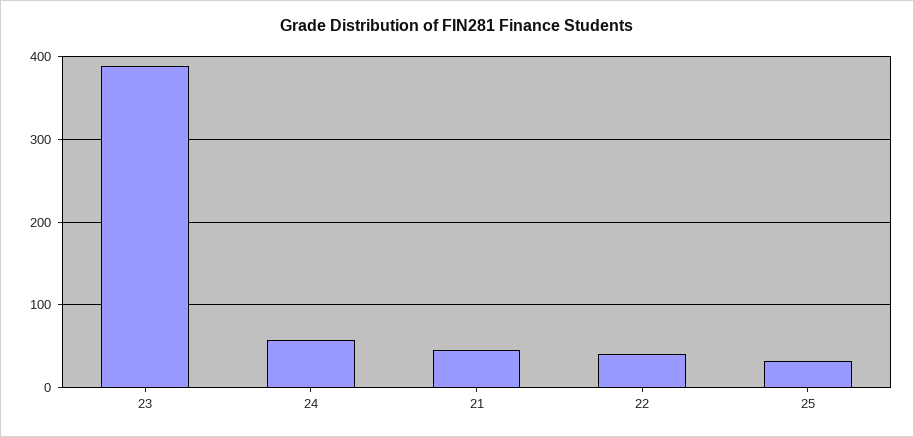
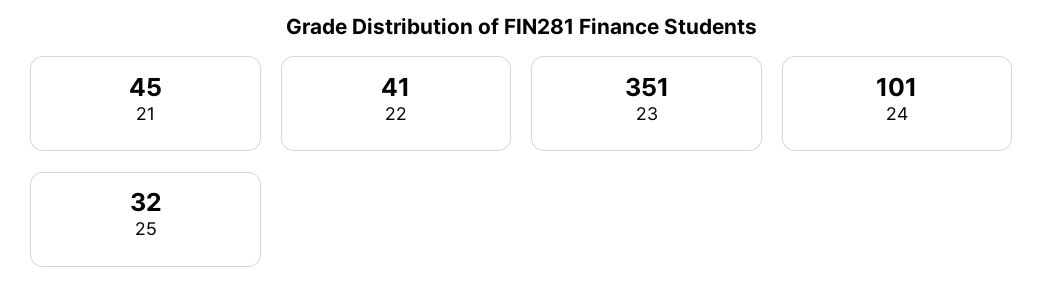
23: 390 -> 351
24: 60 -> 101

